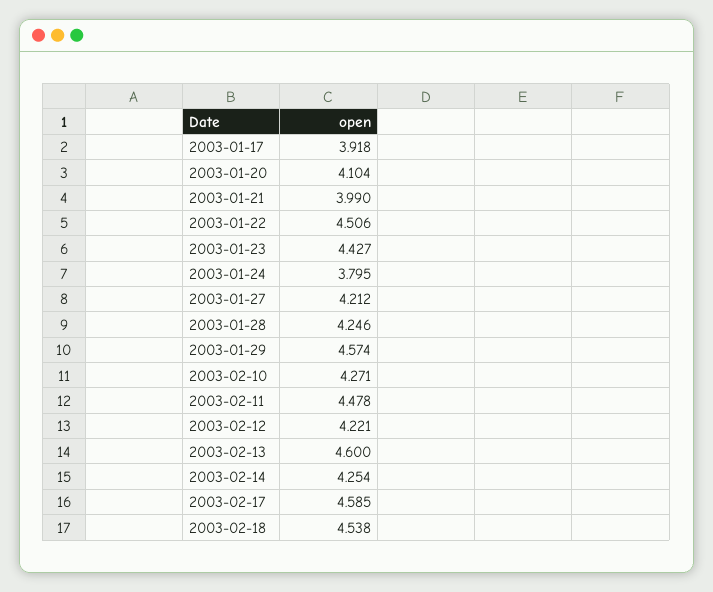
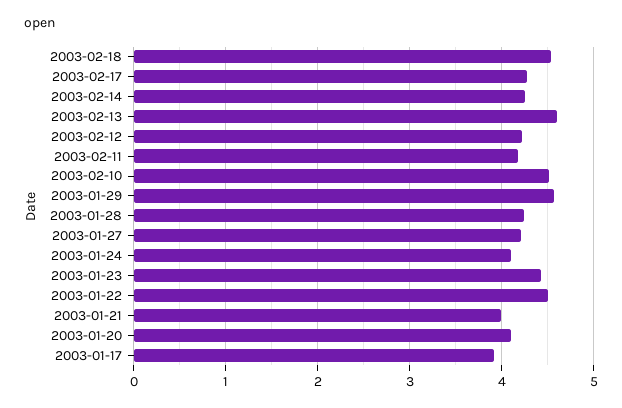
2003-01-24: 3.795 -> 4.1
2003-02-10: 4.271 -> 4.5
2003-02-11: 4.478 -> 4.2
2003-02-17: 4.585 -> 4.3

